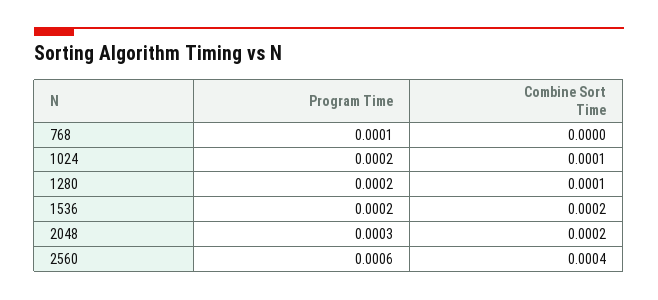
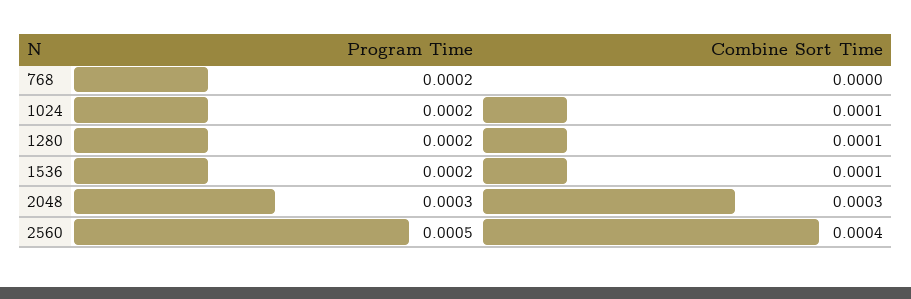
Program Time, 768: 0.0001 -> 0.0002
Combine Sort Time, 1536: 0.0002 -> 0.0001
Combine Sort Time, 2048: 0.0002 -> 0.0003
Program Time, 2560: 0.0006 -> 0.0005

